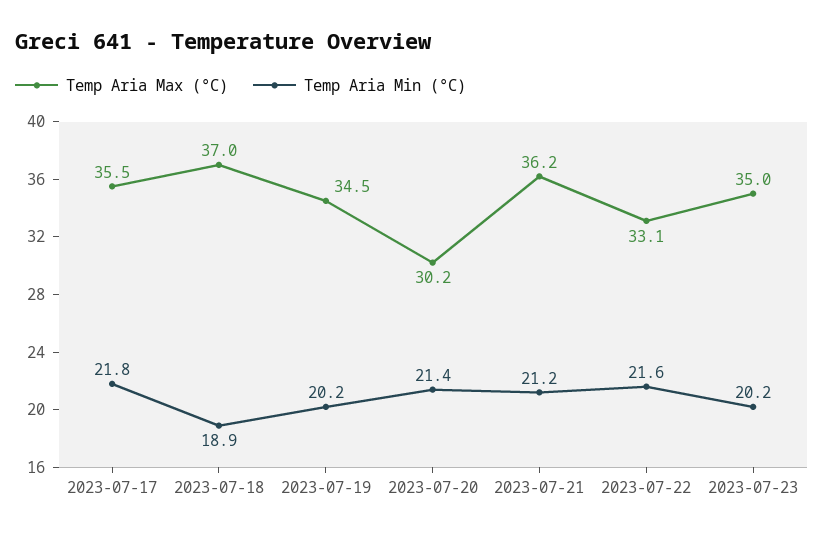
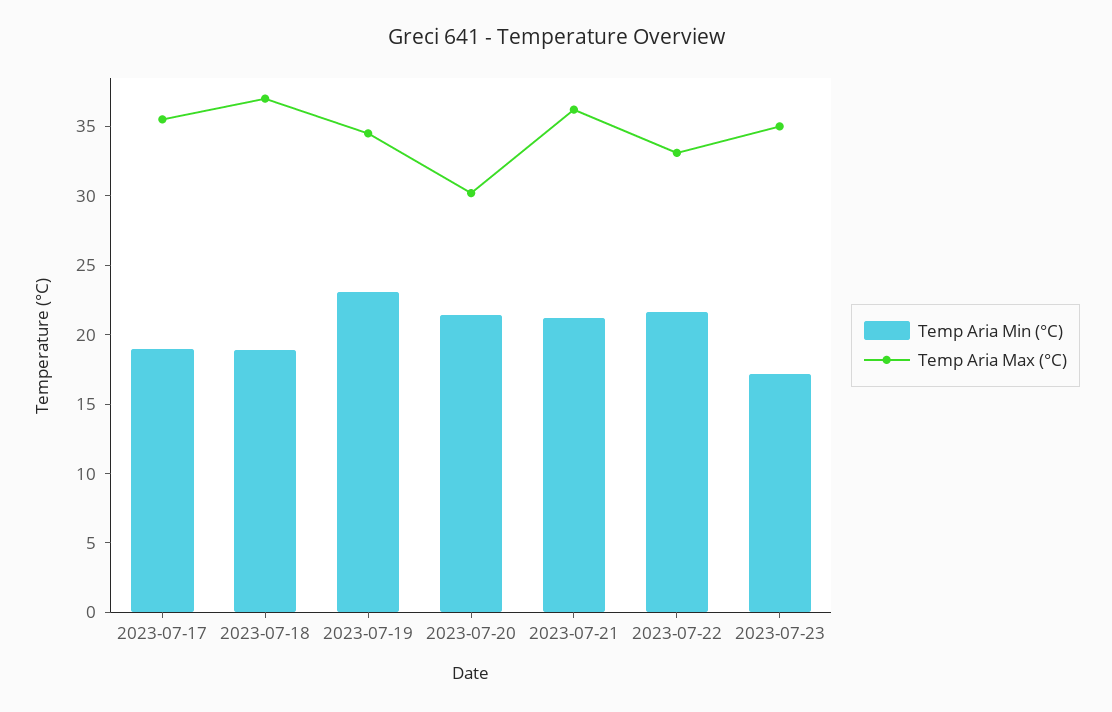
Temp Aria Min (°C), 2023-07-17: 21.8 -> 19
Temp Aria Min (°C), 2023-07-19: 20.2 -> 23
Temp Aria Min (°C), 2023-07-23: 20.2 -> 17

